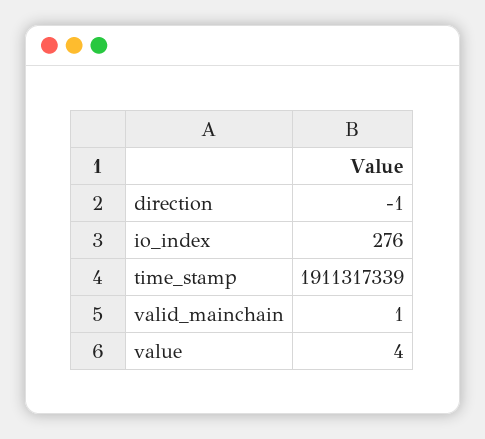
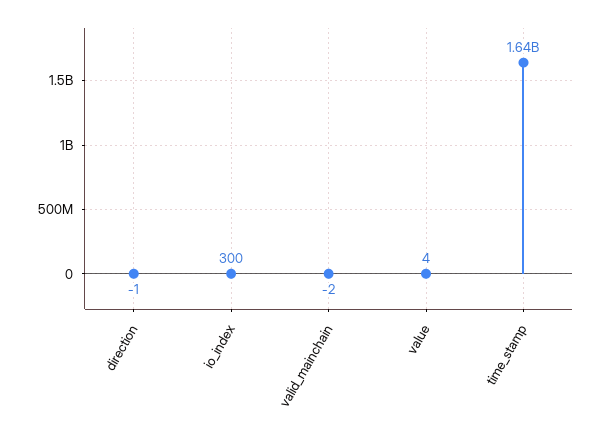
io_index: 276 -> 300
time_stamp: 1911317339 -> 1640000000
valid_mainchain: 1 -> -2

